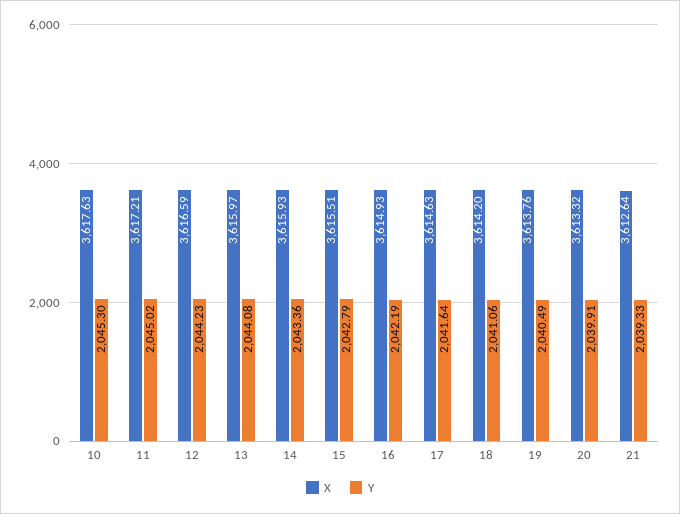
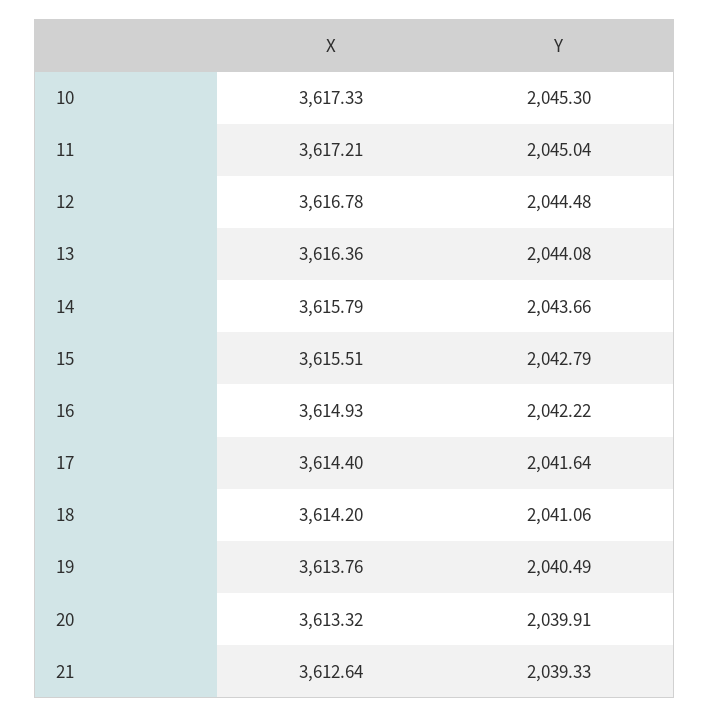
X, 10: 3617.63 -> 3617.33
Y, 11: 2045.02 -> 2045.04
X, 12: 3616.59 -> 3616.78
Y, 12: 2044.23 -> 2044.48
X, 13: 3615.97 -> 3616.36
X, 14: 3615.93 -> 3615.79
Y, 14: 2043.36 -> 2043.66
Y, 16: 2042.19 -> 2042.22
X, 17: 3614.63 -> 3614.4

